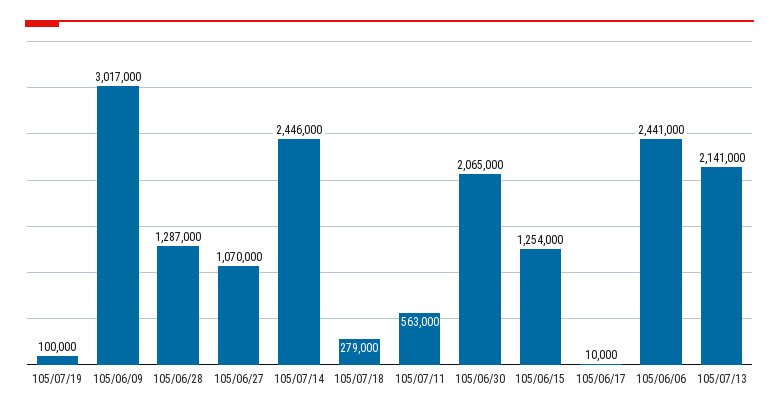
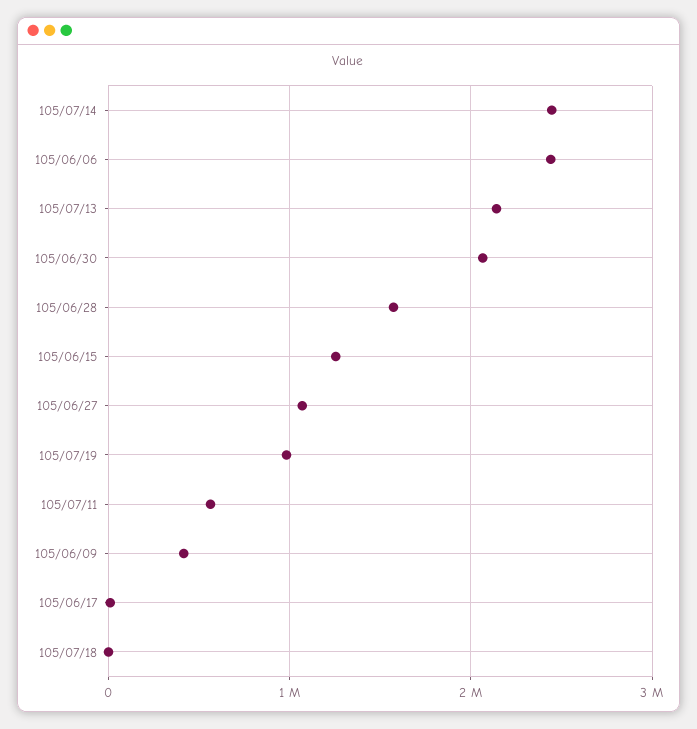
105/07/19: 100000 -> 1000000
105/06/09: 3017000 -> 400000
105/06/28: 1287000 -> 1600000
105/07/18: 279000 -> 0

